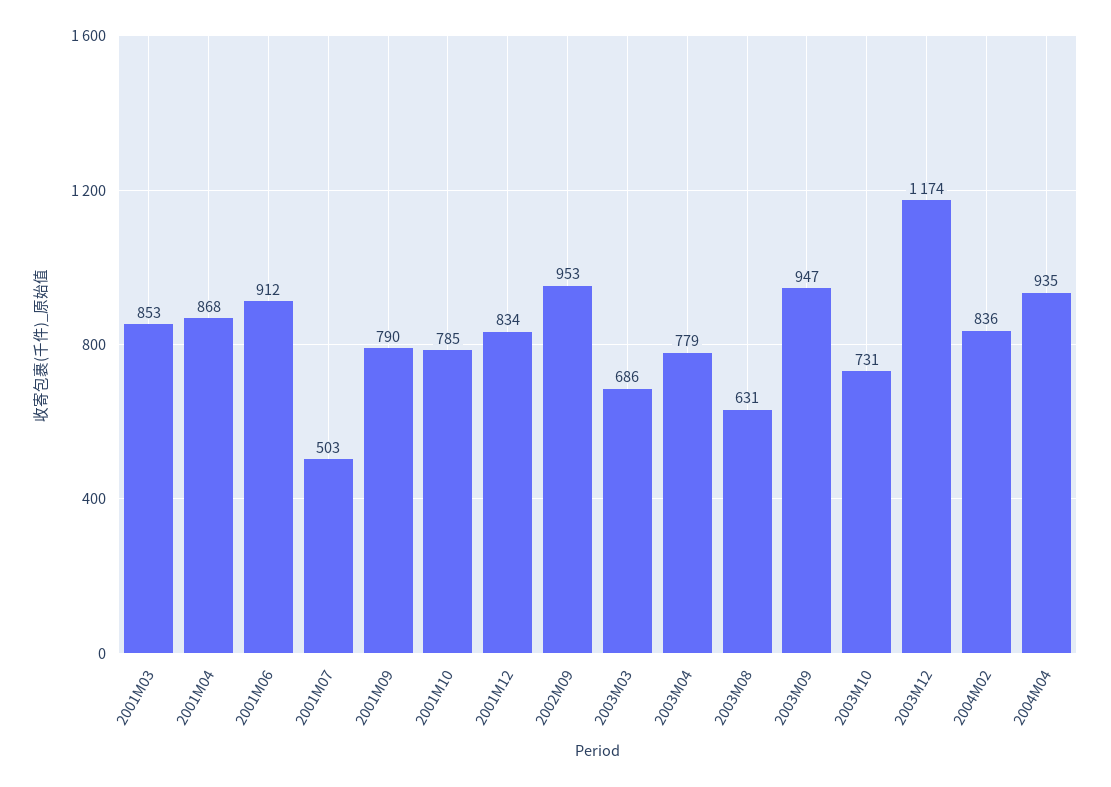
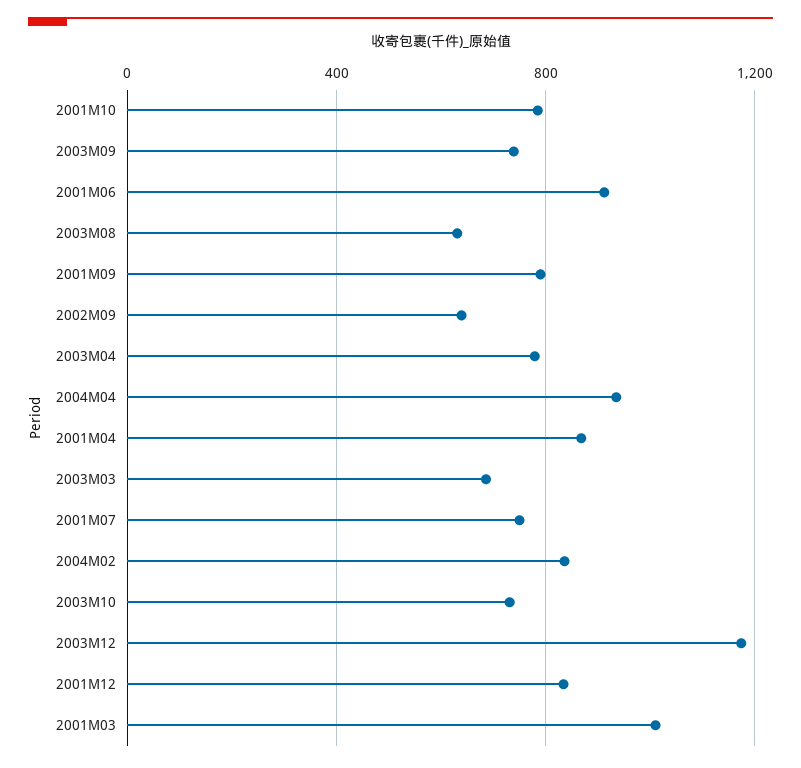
2001M03: 853 -> 1000
2001M07: 503 -> 750
2002M09: 953 -> 650
2003M09: 947 -> 750

